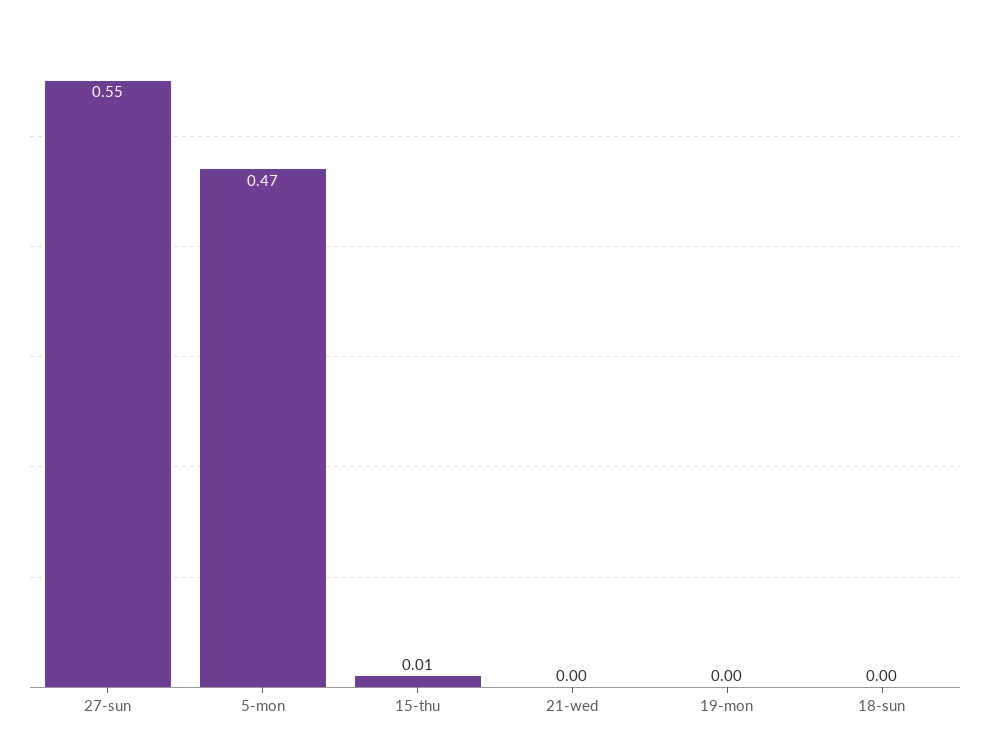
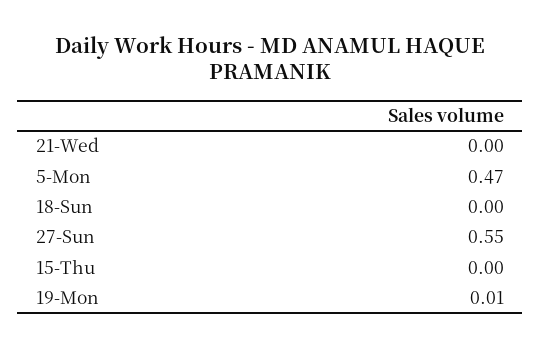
15-thu: 0.01 -> 0
19-mon: 0 -> 0.01

